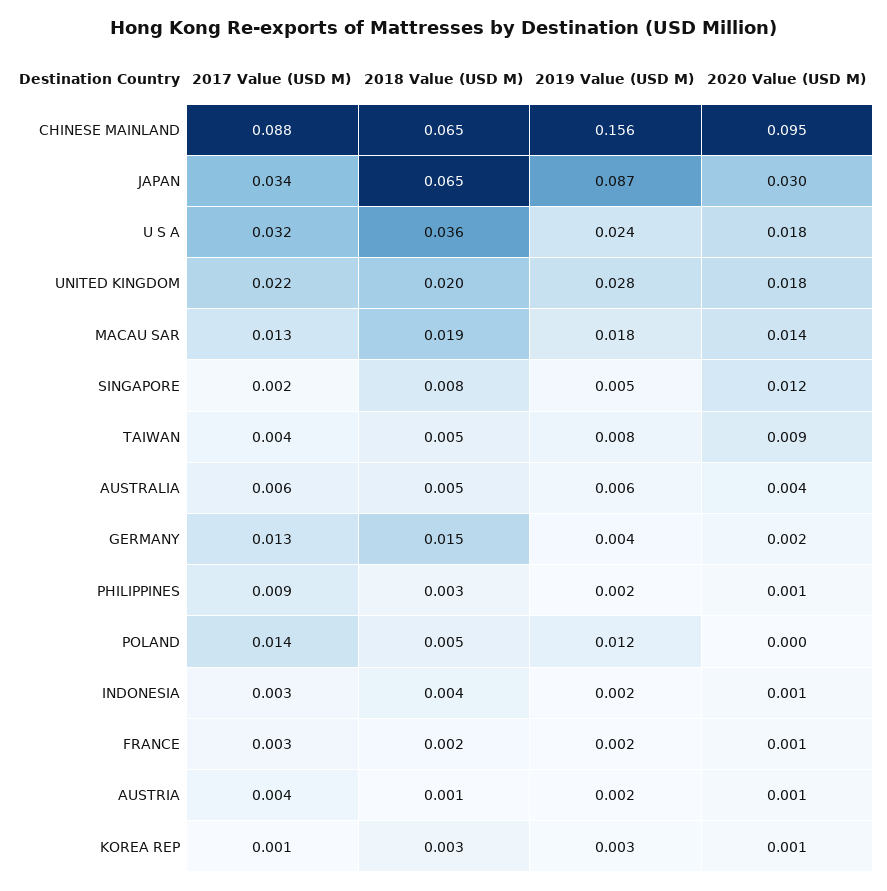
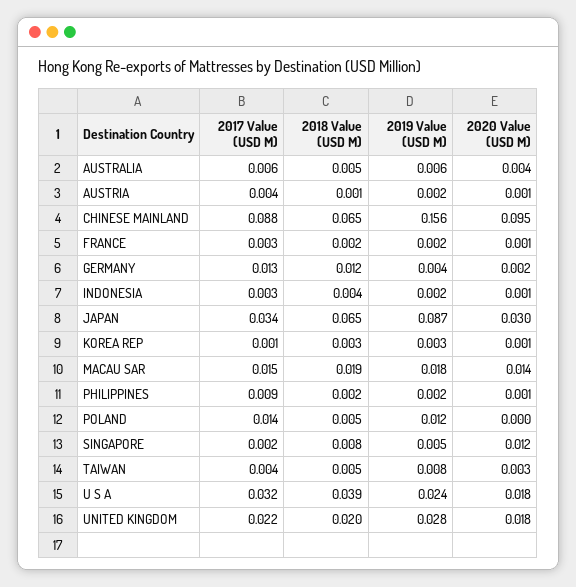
2018 Value (USD M), U S A: 0.036 -> 0.039
2017 Value (USD M), MACAU SAR: 0.013 -> 0.015
2020 Value (USD M), TAIWAN: 0.009 -> 0.003
2018 Value (USD M), GERMANY: 0.015 -> 0.012
2018 Value (USD M), PHILIPPINES: 0.003 -> 0.002

